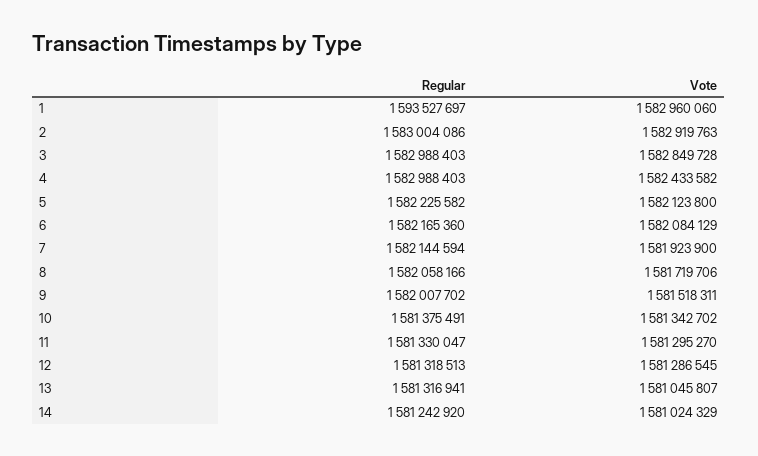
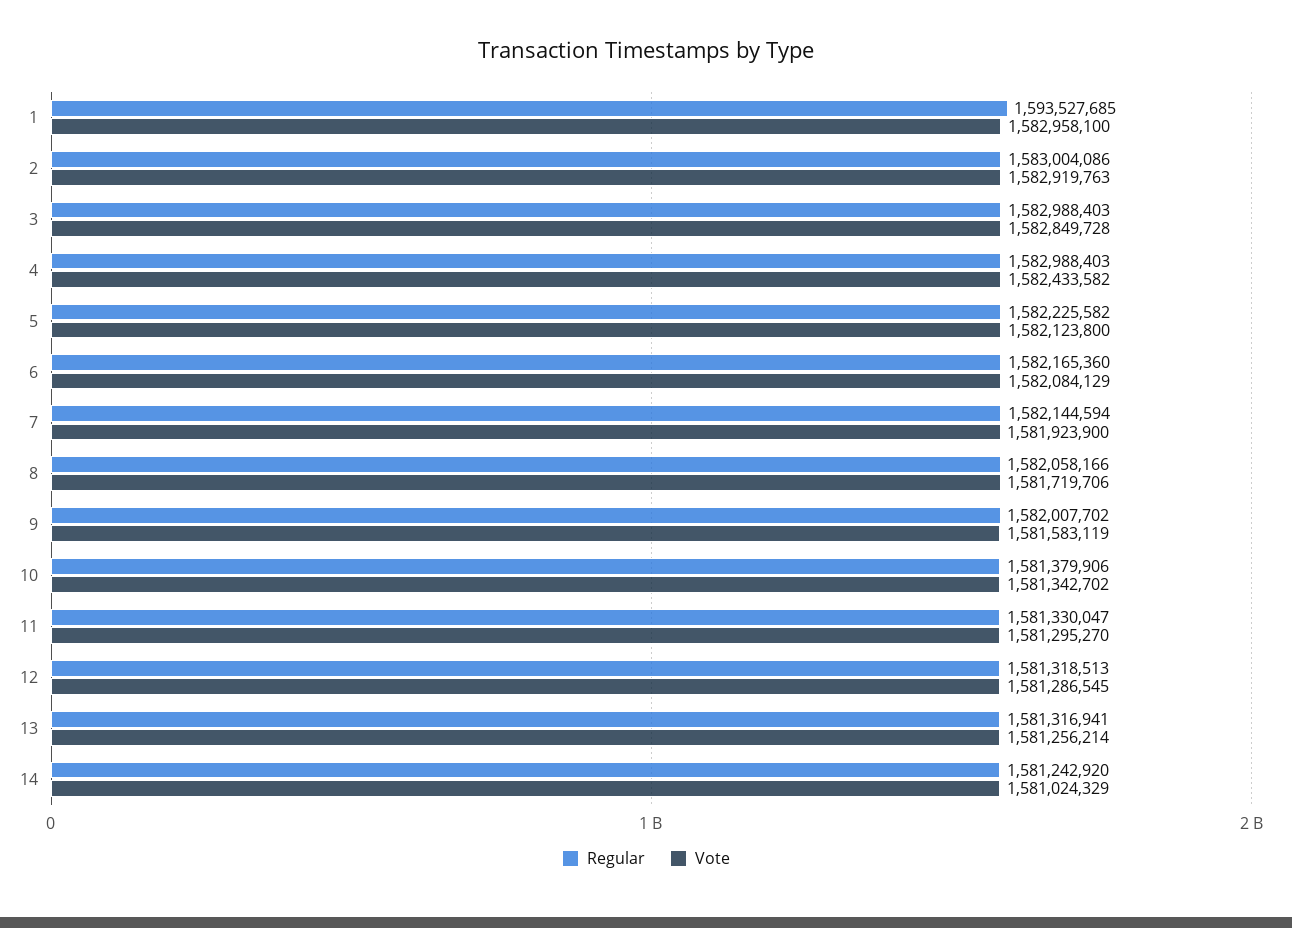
Regular, 1: 1593527697 -> 1593527685
Vote, 1: 1582960060 -> 1582958100
Vote, 9: 1581518311 -> 1581583119
Regular, 10: 1581375491 -> 1581379906
Vote, 13: 1581045807 -> 1581256214

